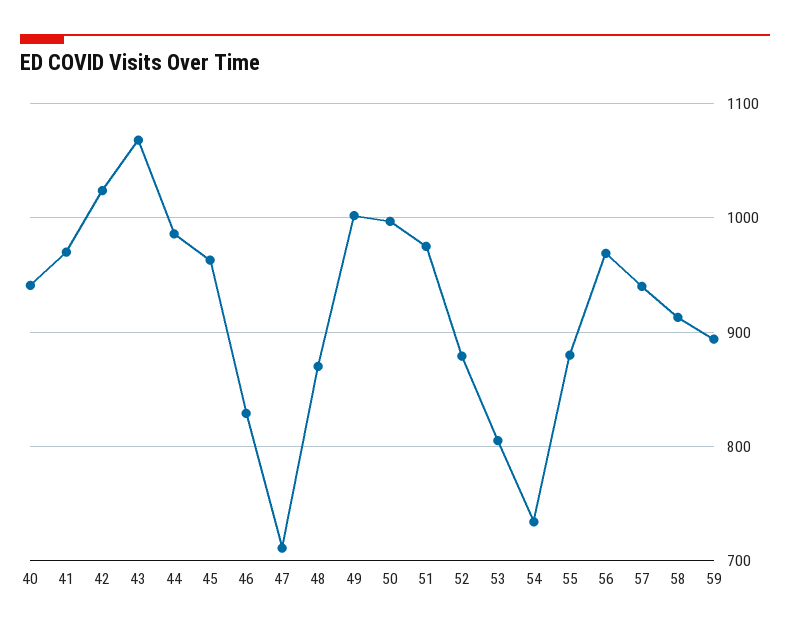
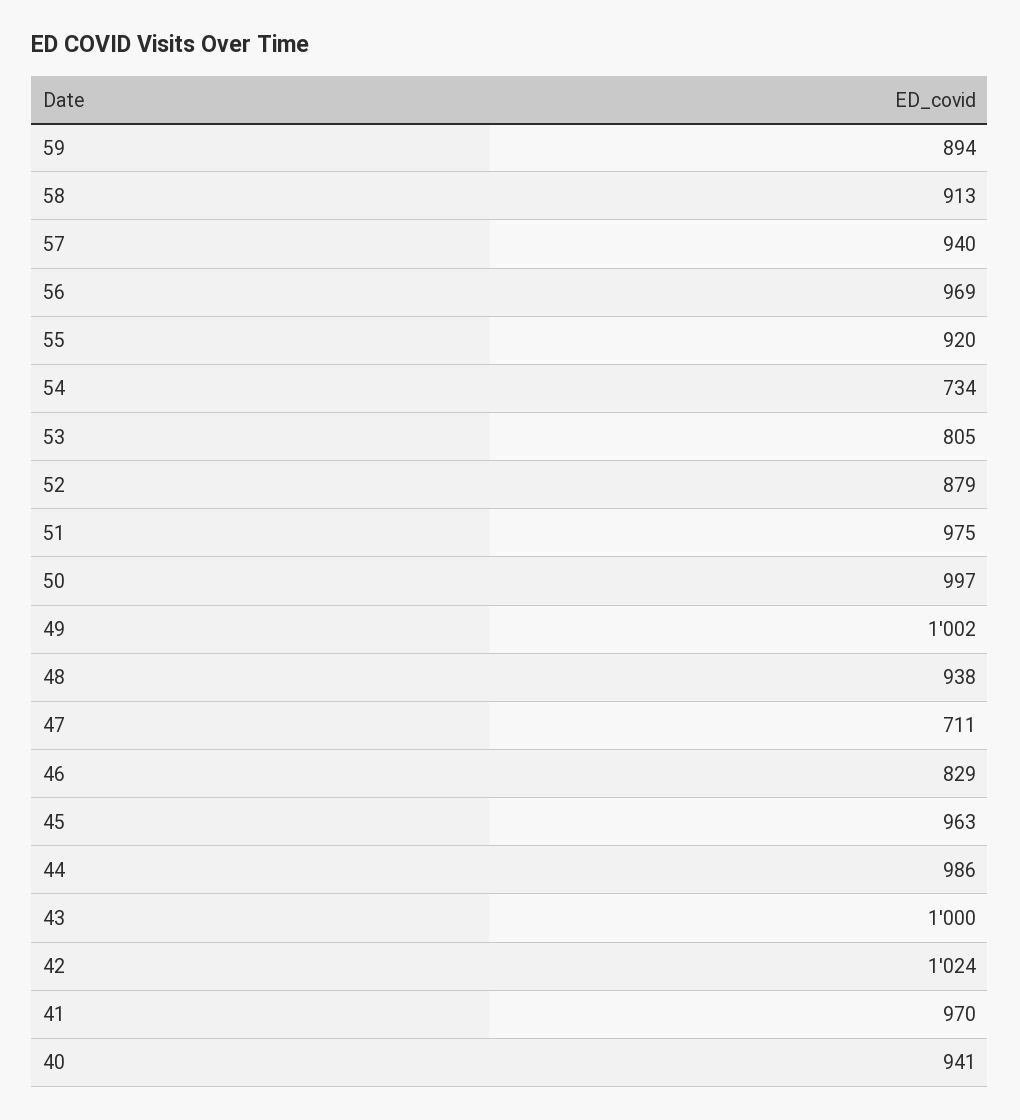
43: 1070 -> 1000
48: 870 -> 938
55: 880 -> 920

